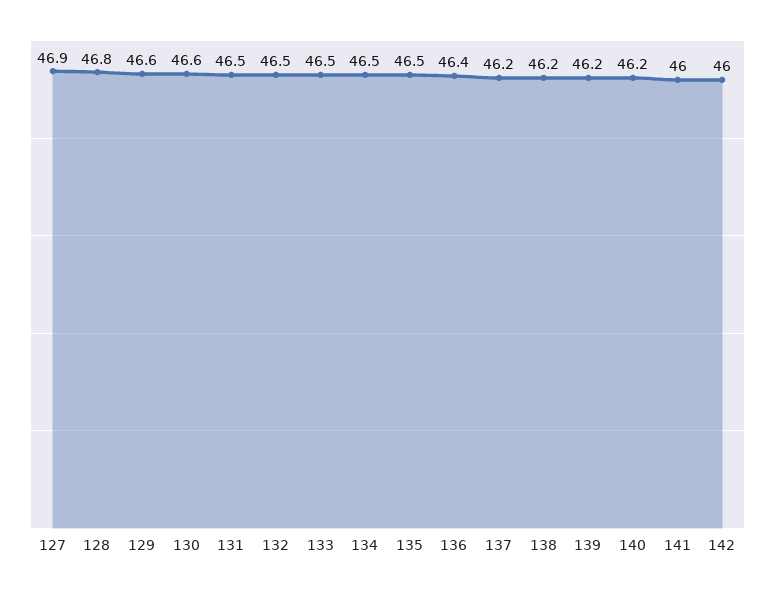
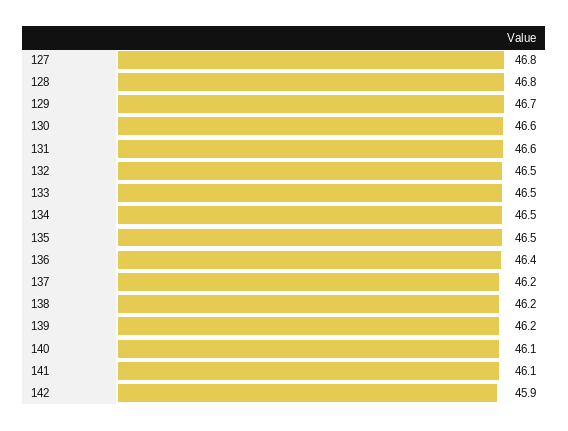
127: 46.9 -> 46.8
129: 46.6 -> 46.7
131: 46.5 -> 46.6
140: 46.2 -> 46.1
141: 46 -> 46.1
142: 46 -> 45.9

